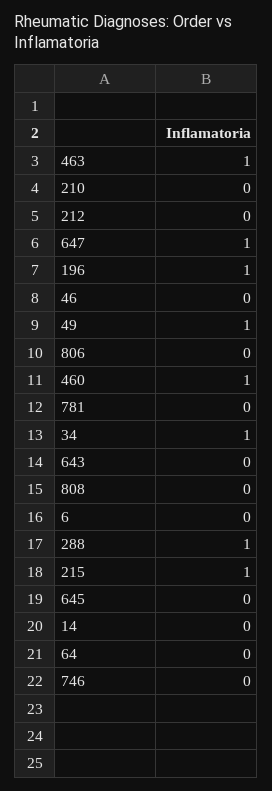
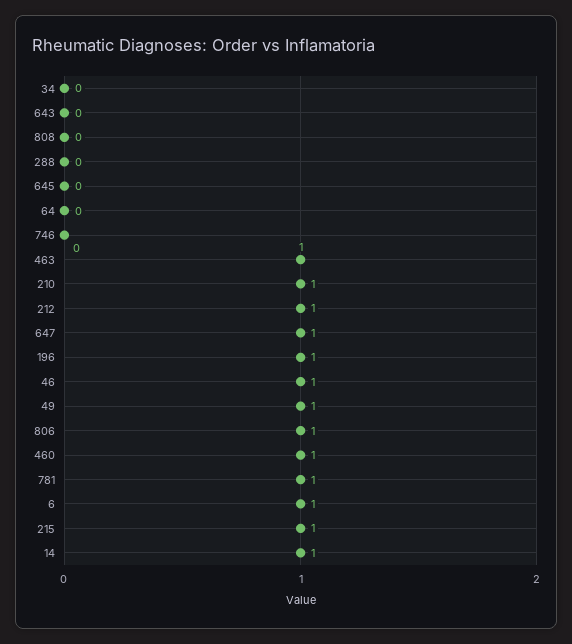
210: 0 -> 1
212: 0 -> 1
46: 0 -> 1
806: 0 -> 1
781: 0 -> 1
34: 1 -> 0
6: 0 -> 1
288: 1 -> 0
14: 0 -> 1

